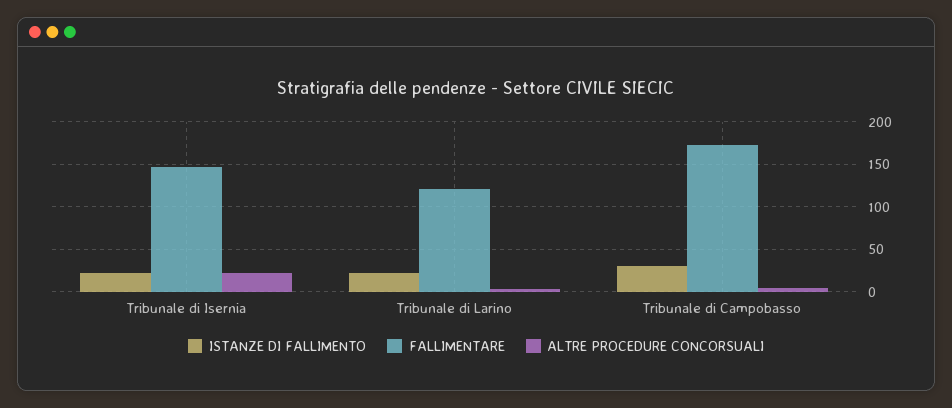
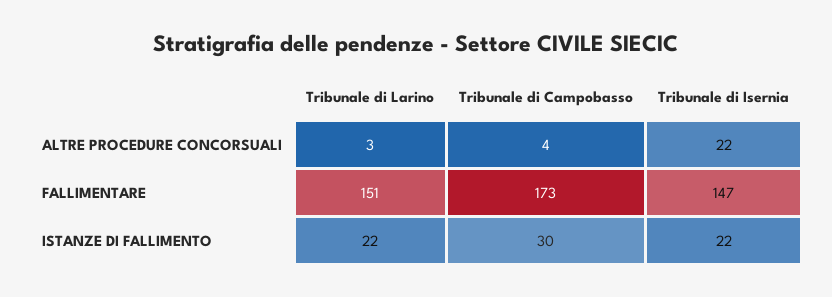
FALLIMENTARE, Tribunale di Larino: 120 -> 151

